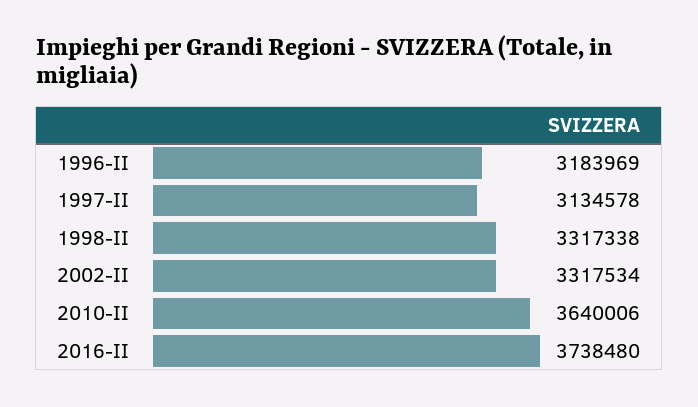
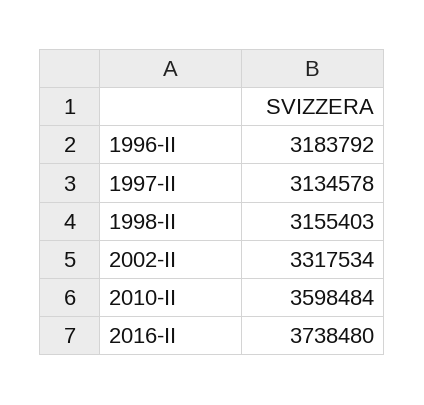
1996-II: 3183969 -> 3183792
1998-II: 3317338 -> 3155403
2010-II: 3640006 -> 3598484

